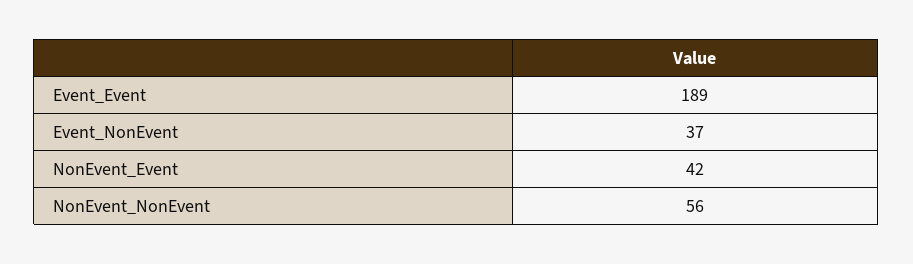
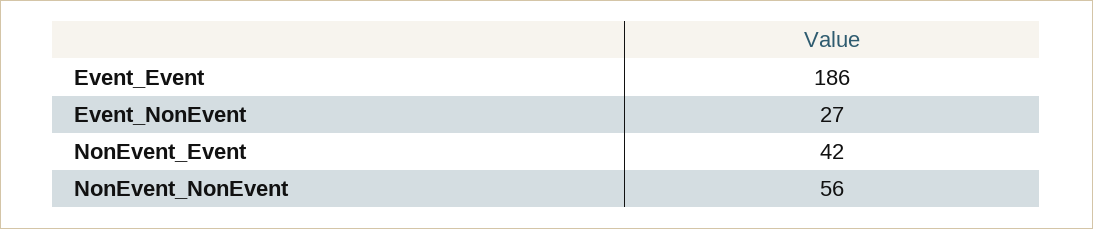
Event_Event: 189 -> 186
Event_NonEvent: 37 -> 27

